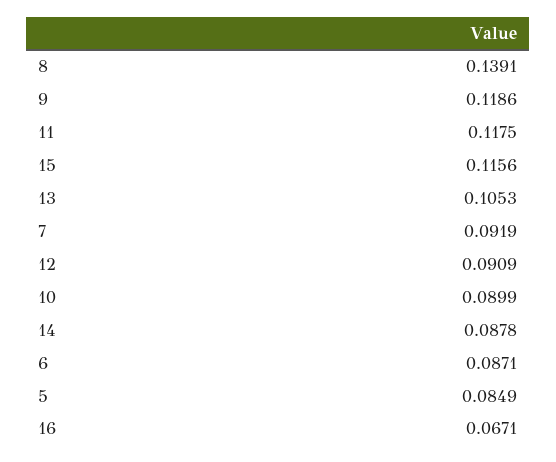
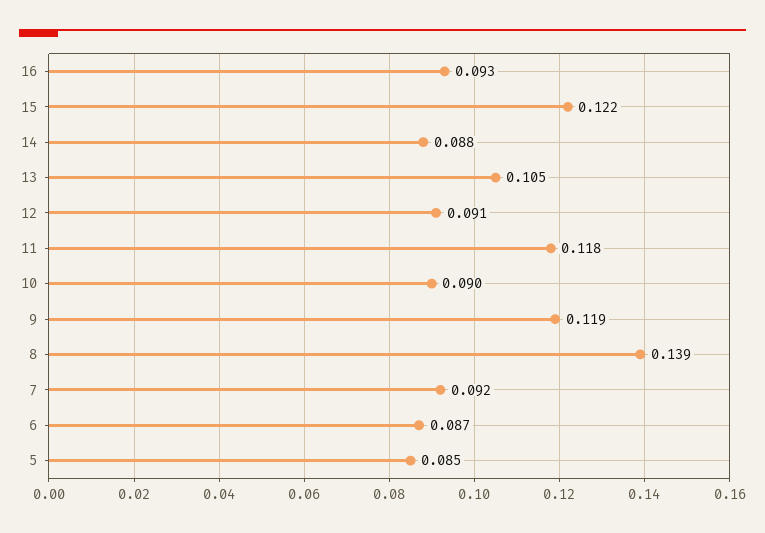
15: 0.1156 -> 0.122
16: 0.0671 -> 0.093

